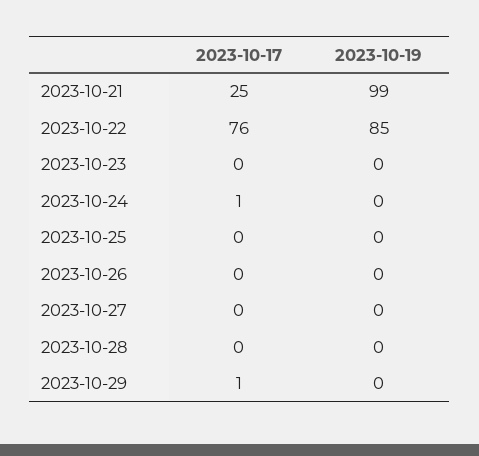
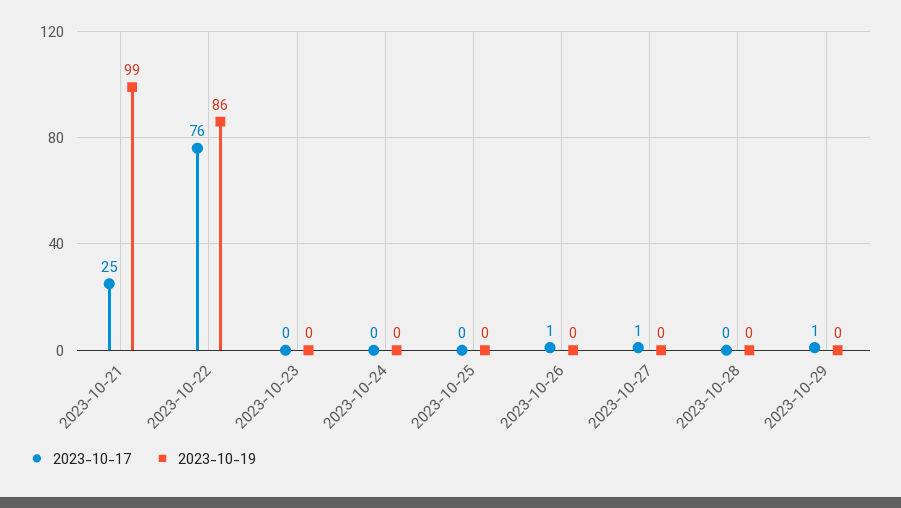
2023-10-19, 2023-10-22: 85 -> 86
2023-10-17, 2023-10-24: 1 -> 0
2023-10-17, 2023-10-26: 0 -> 1
2023-10-17, 2023-10-27: 0 -> 1

